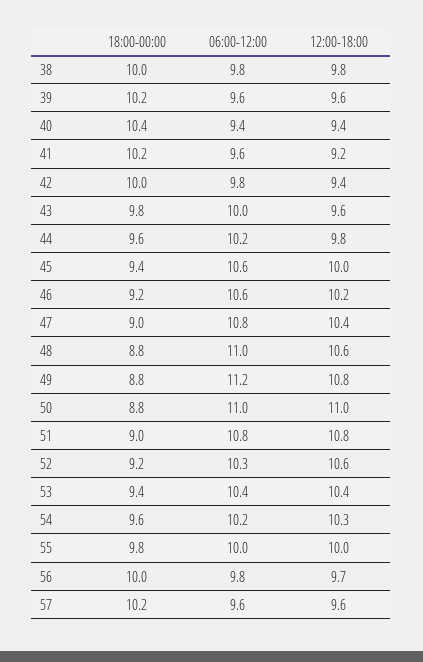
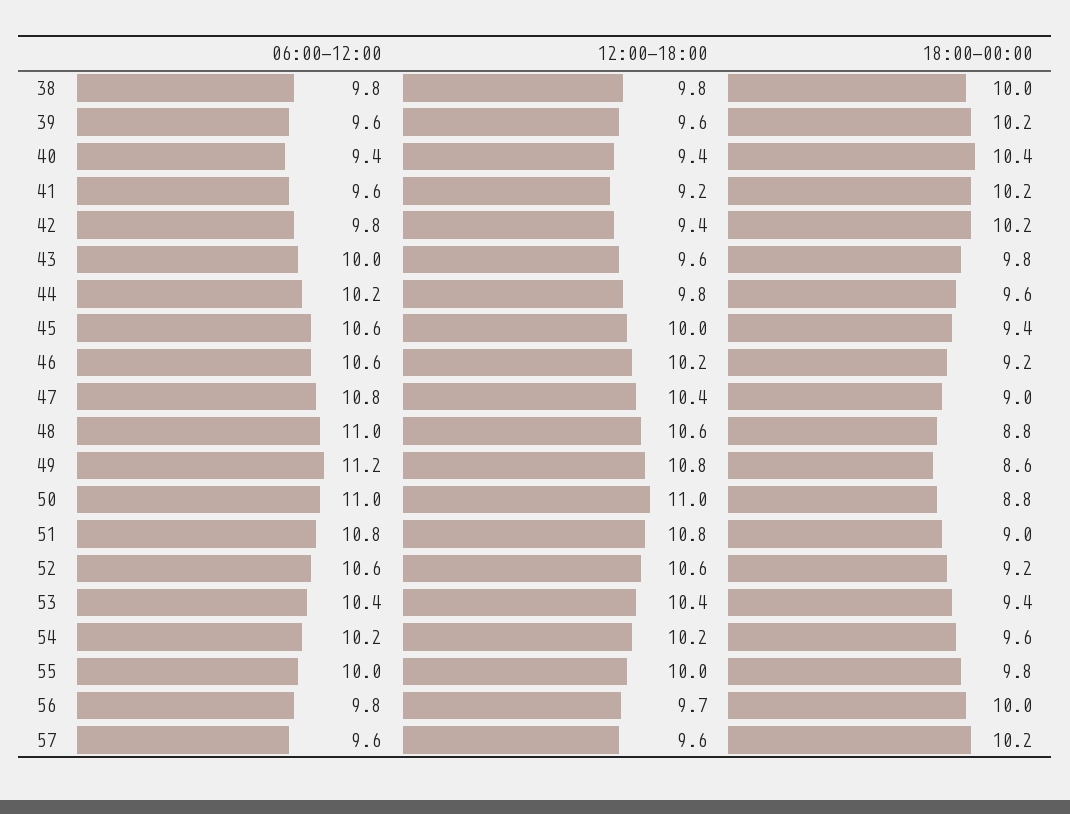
18:00-00:00, 42: 10 -> 10.2
18:00-00:00, 49: 8.8 -> 8.6
06:00-12:00, 52: 10.3 -> 10.6
12:00-18:00, 54: 10.3 -> 10.2

